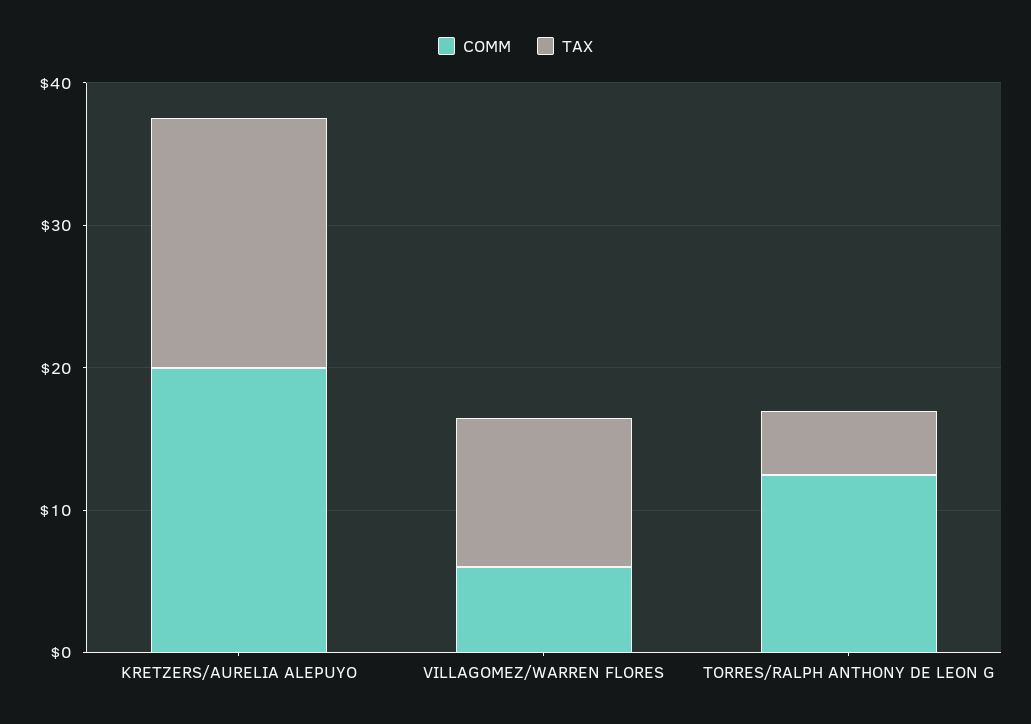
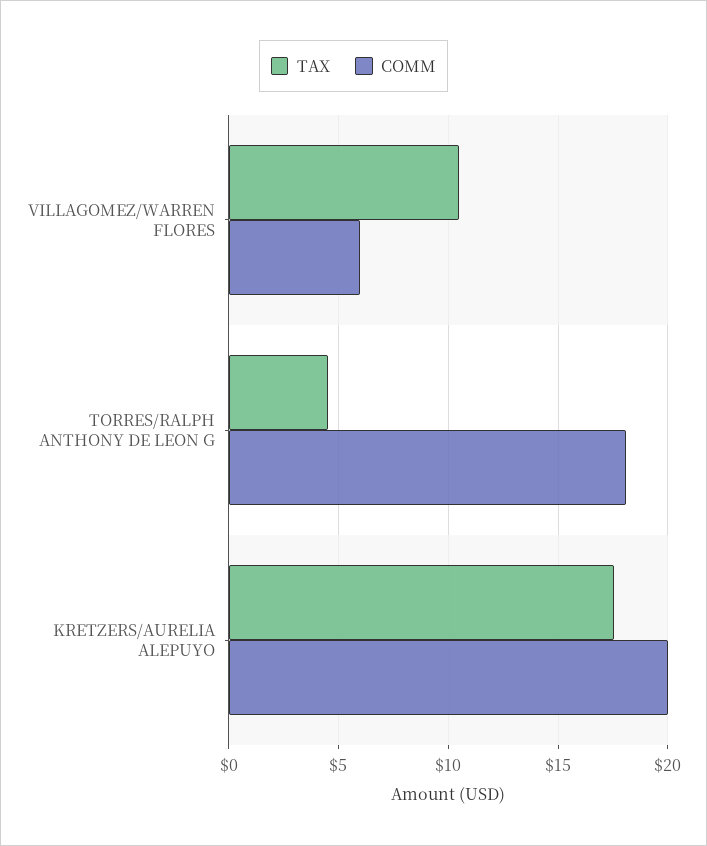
COMM, TORRES/RALPH ANTHONY DE LEON G: 12 -> 18

